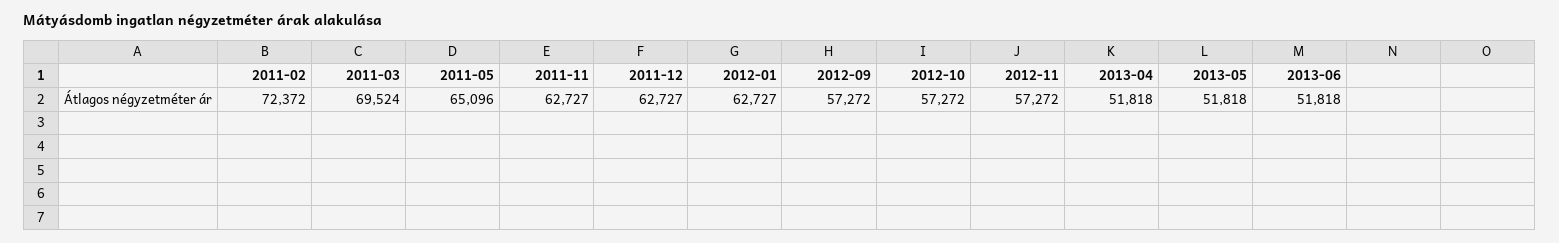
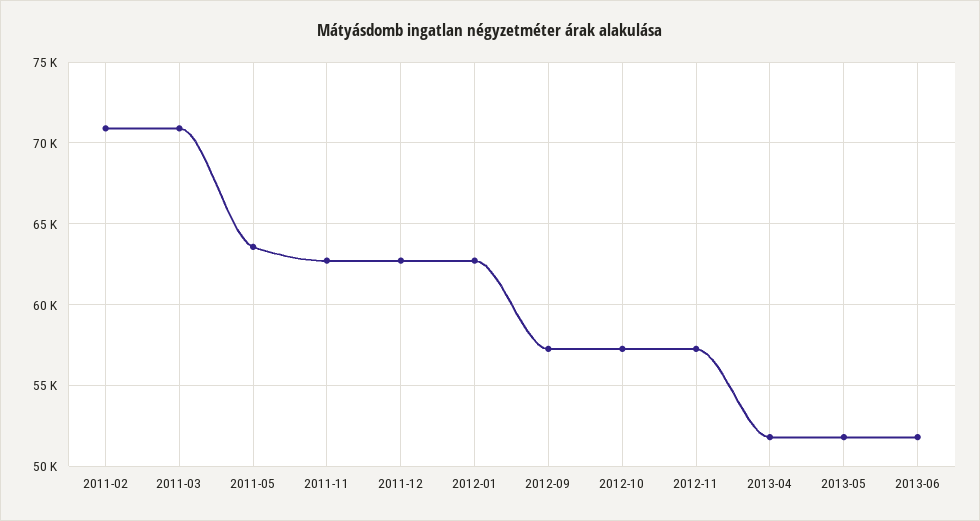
2011-02: 72372 -> 71000
2011-03: 69524 -> 71000
2011-05: 65096 -> 63500

